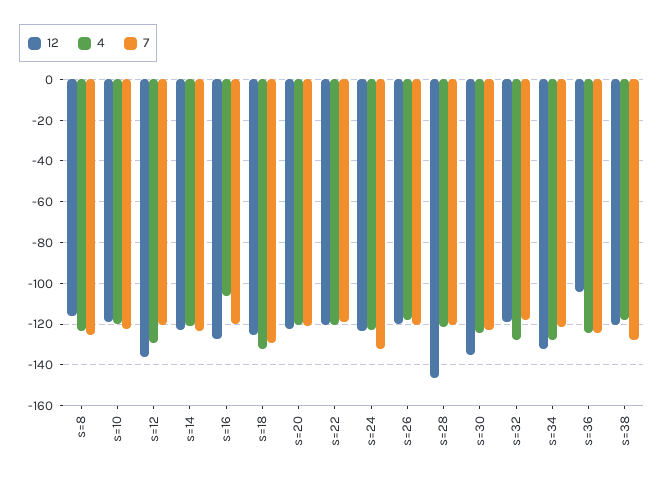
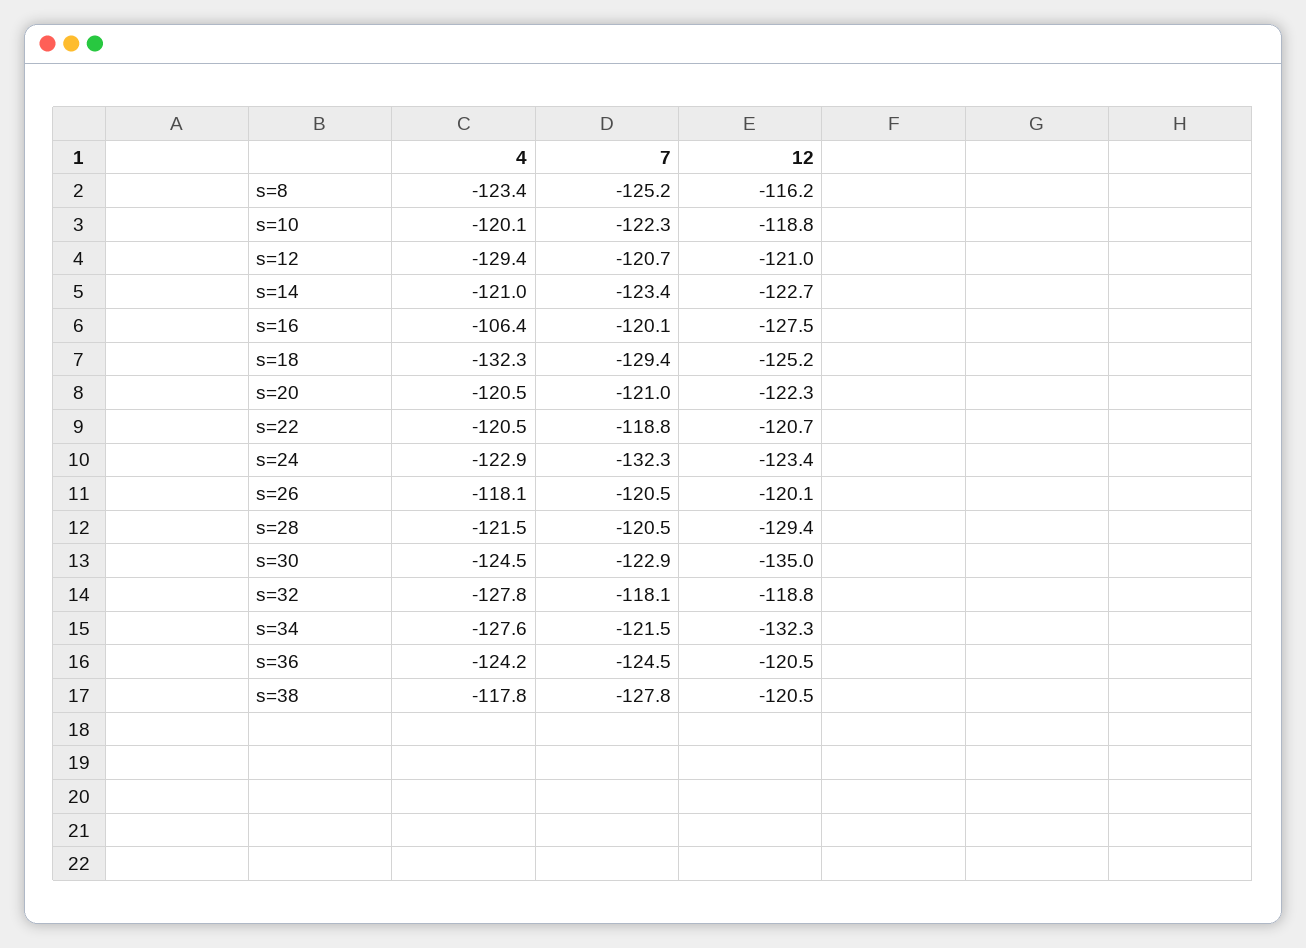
12, s=12: -135 -> -121
12, s=28: -145 -> -129.4
12, s=36: -105 -> -120.5

